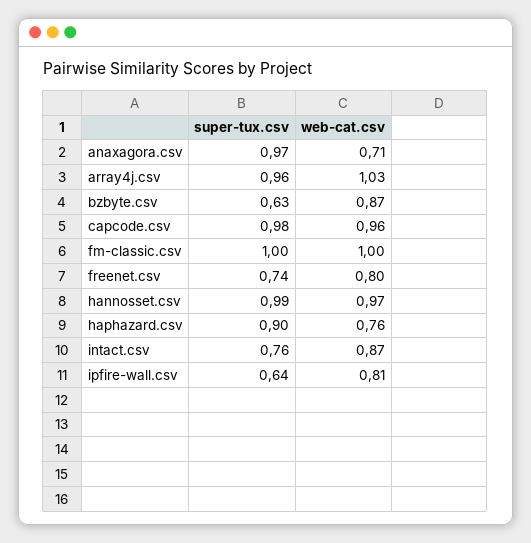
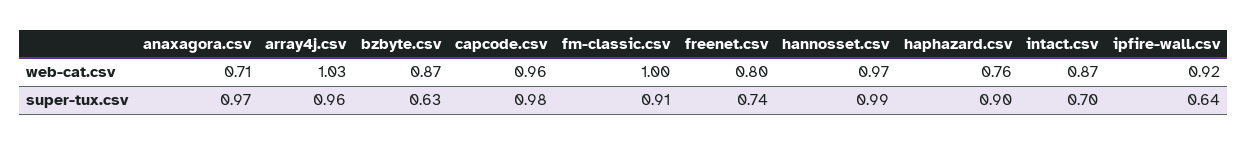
super-tux.csv, fm-classic.csv: 1 -> 0.91
super-tux.csv, intact.csv: 0.76 -> 0.7
web-cat.csv, ipfire-wall.csv: 0.81 -> 0.92

